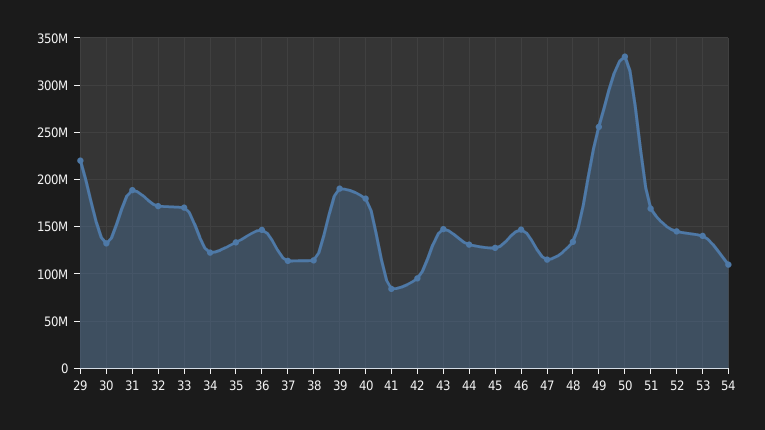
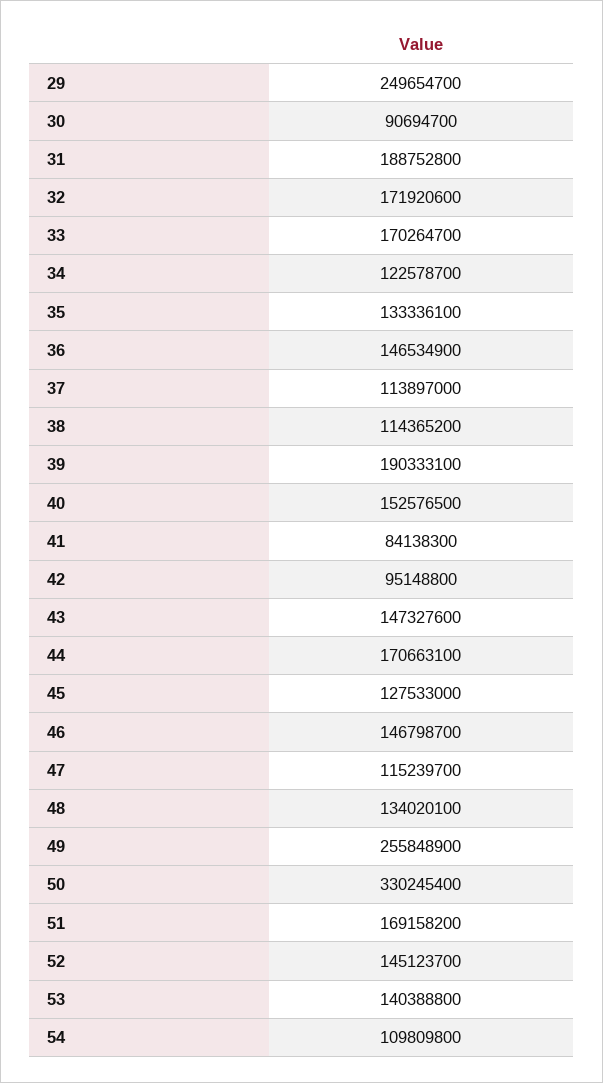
29: 220000000 -> 249654700
30: 130000000 -> 90694700
40: 180000000 -> 152576500
44: 130000000 -> 170663100

